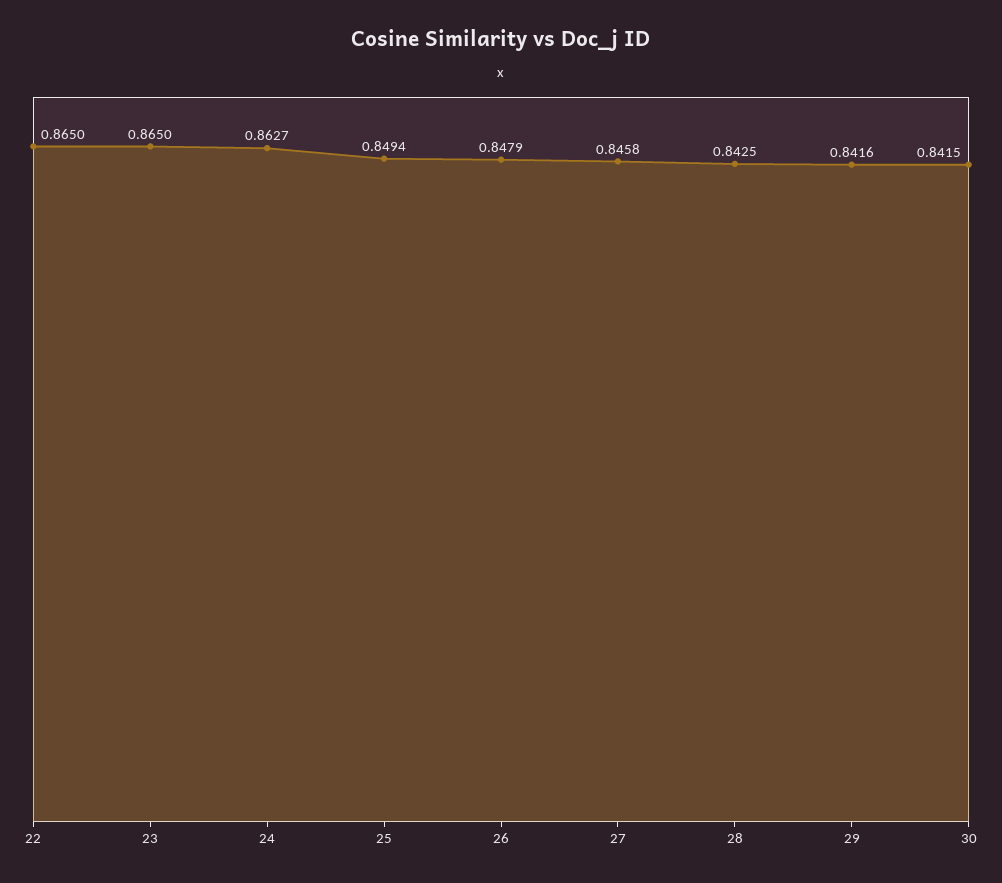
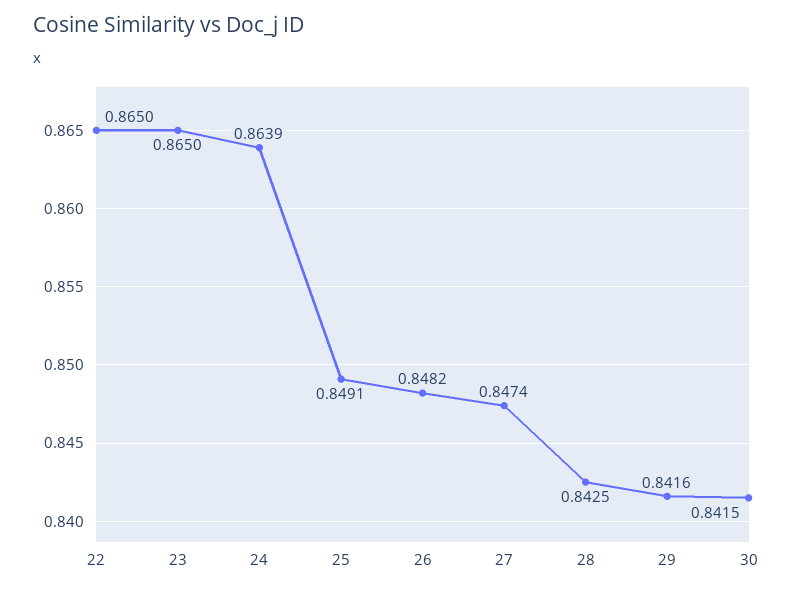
24: 0.8627 -> 0.8639
25: 0.8494 -> 0.8491
26: 0.8479 -> 0.8482
27: 0.8458 -> 0.8474

